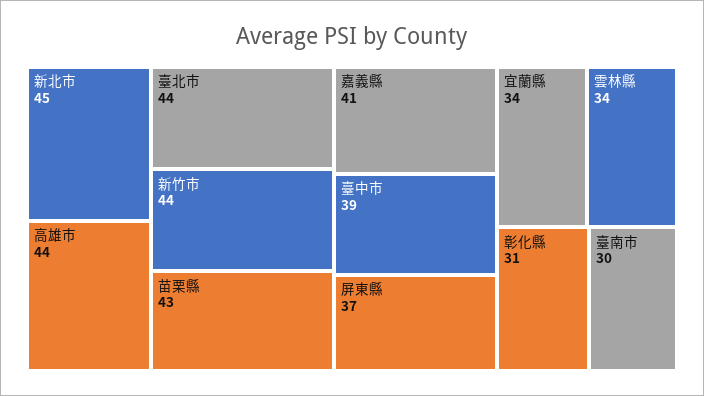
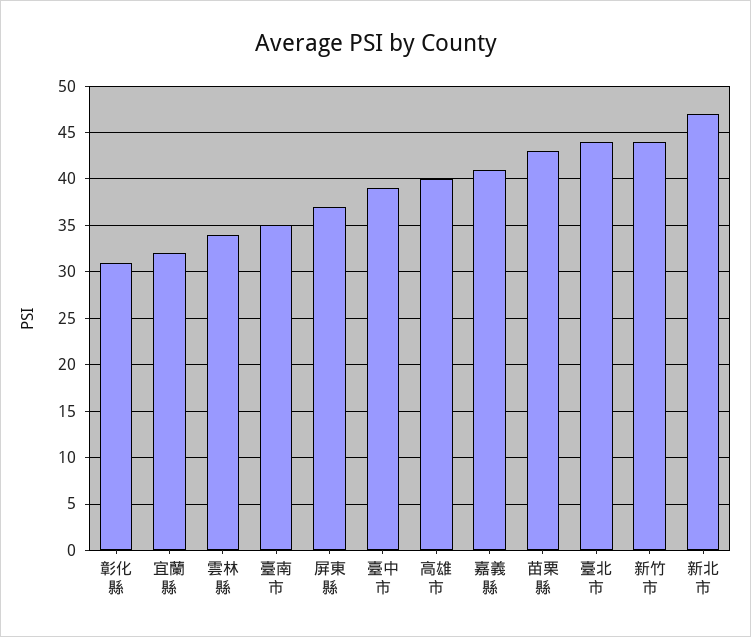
新北市: 45 -> 47
高雄市: 44 -> 40
宜蘭縣: 34 -> 32
臺南市: 30 -> 35

